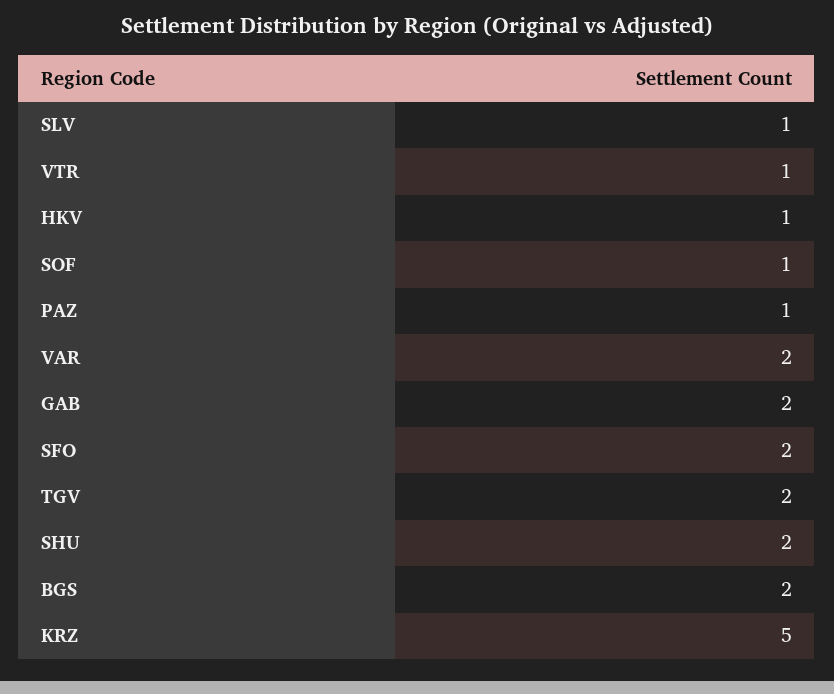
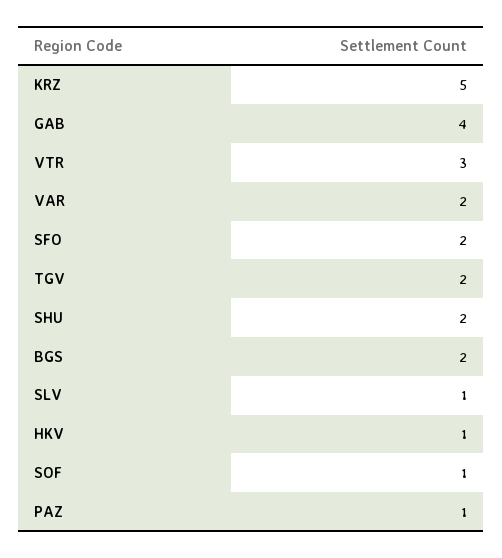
VTR: 1 -> 3
GAB: 2 -> 4

